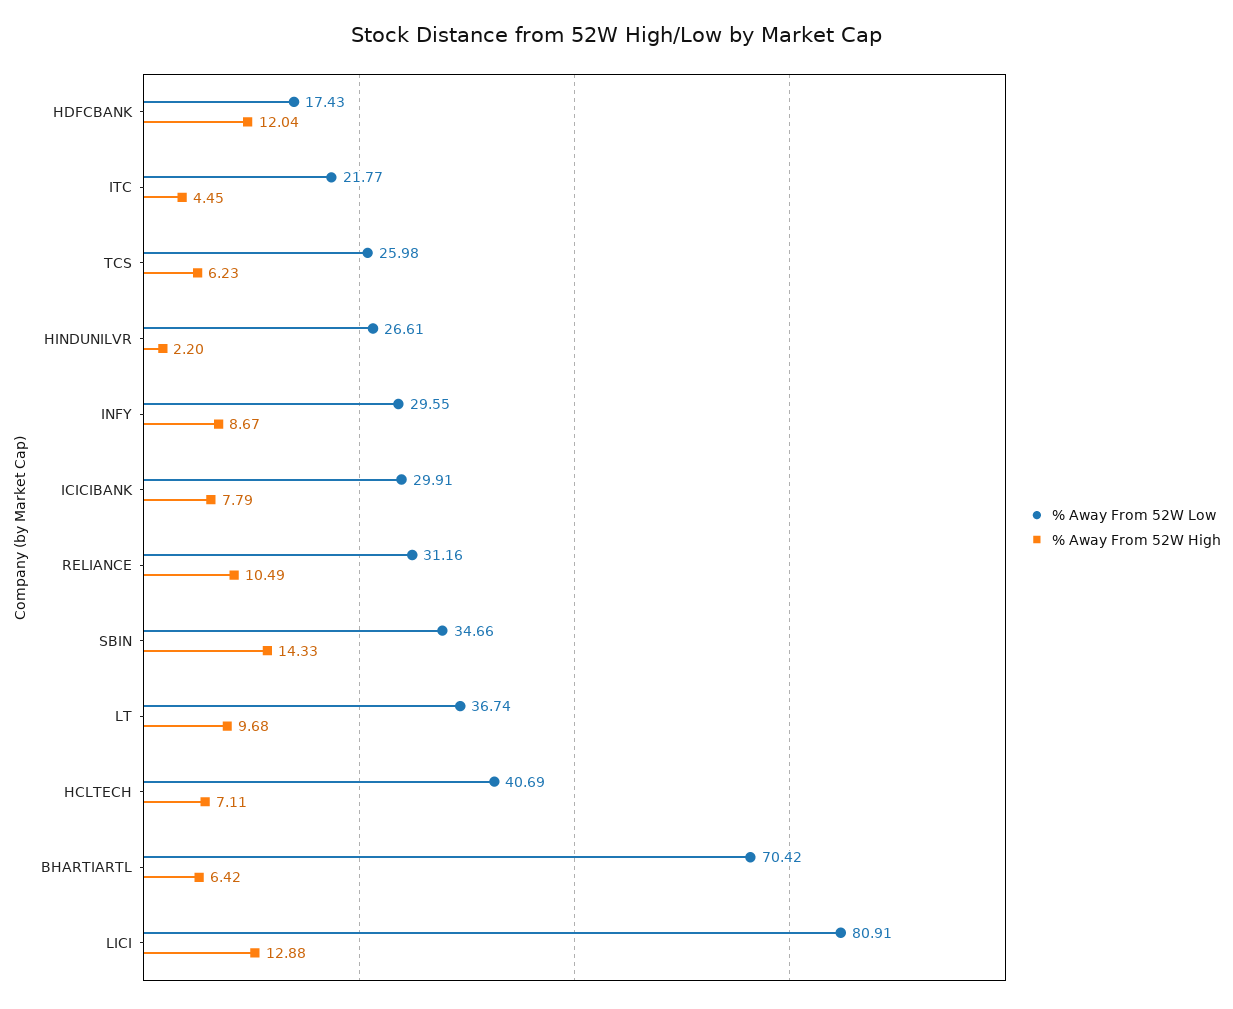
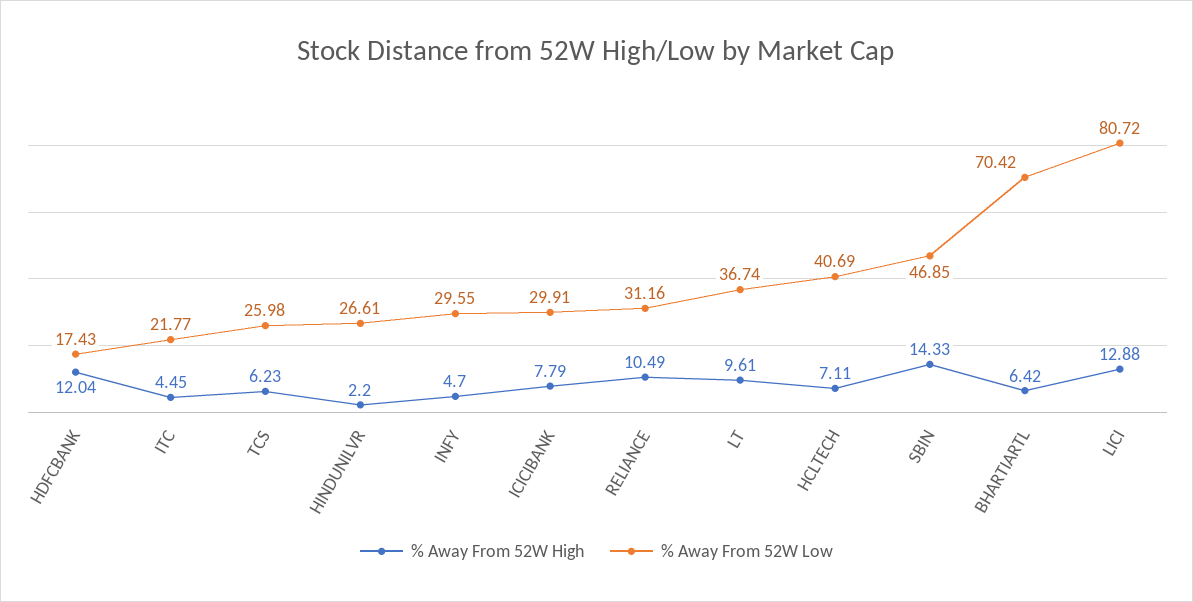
% Away From 52W High, INFY: 8.67 -> 4.7
% Away From 52W Low, SBIN: 34.66 -> 46.85
% Away From 52W High, LT: 9.68 -> 9.61
% Away From 52W Low, LICI: 80.91 -> 80.72

